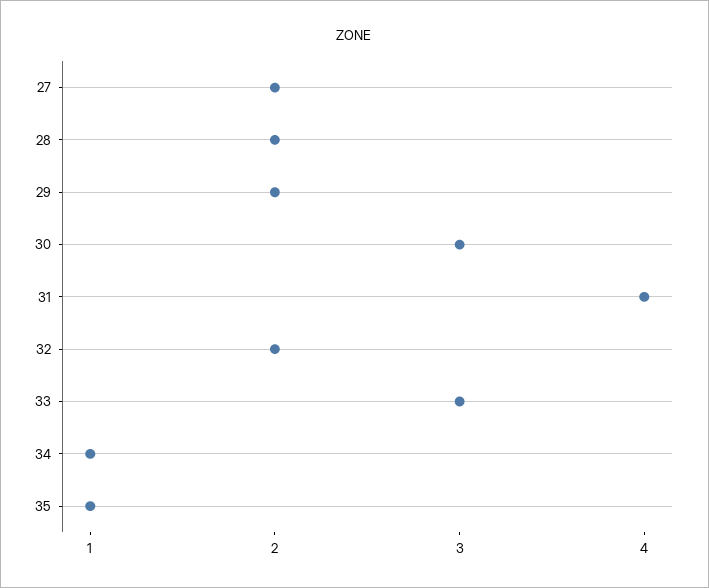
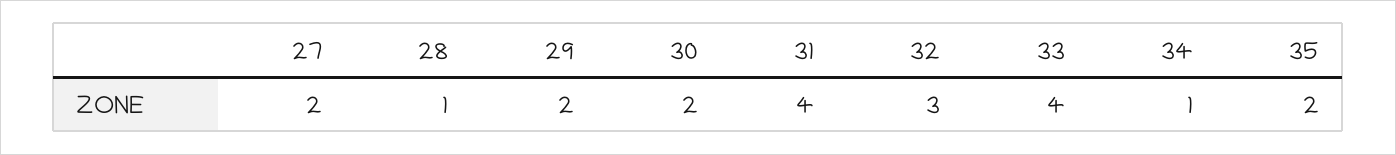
28: 2 -> 1
30: 3 -> 2
32: 2 -> 3
33: 3 -> 4
35: 1 -> 2

